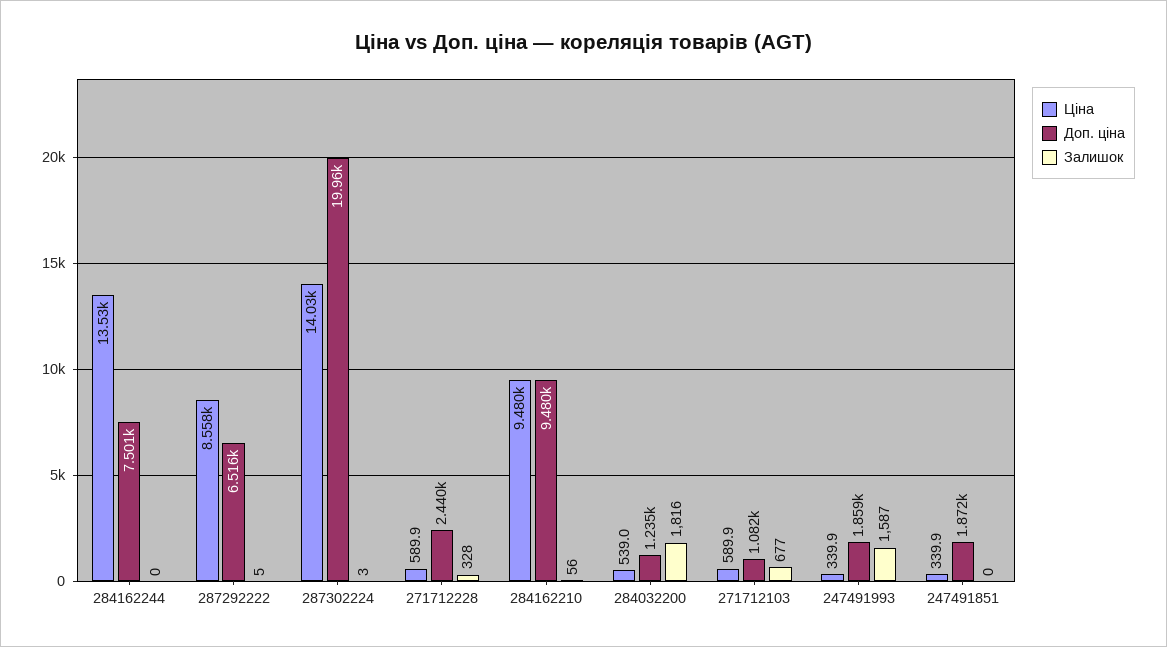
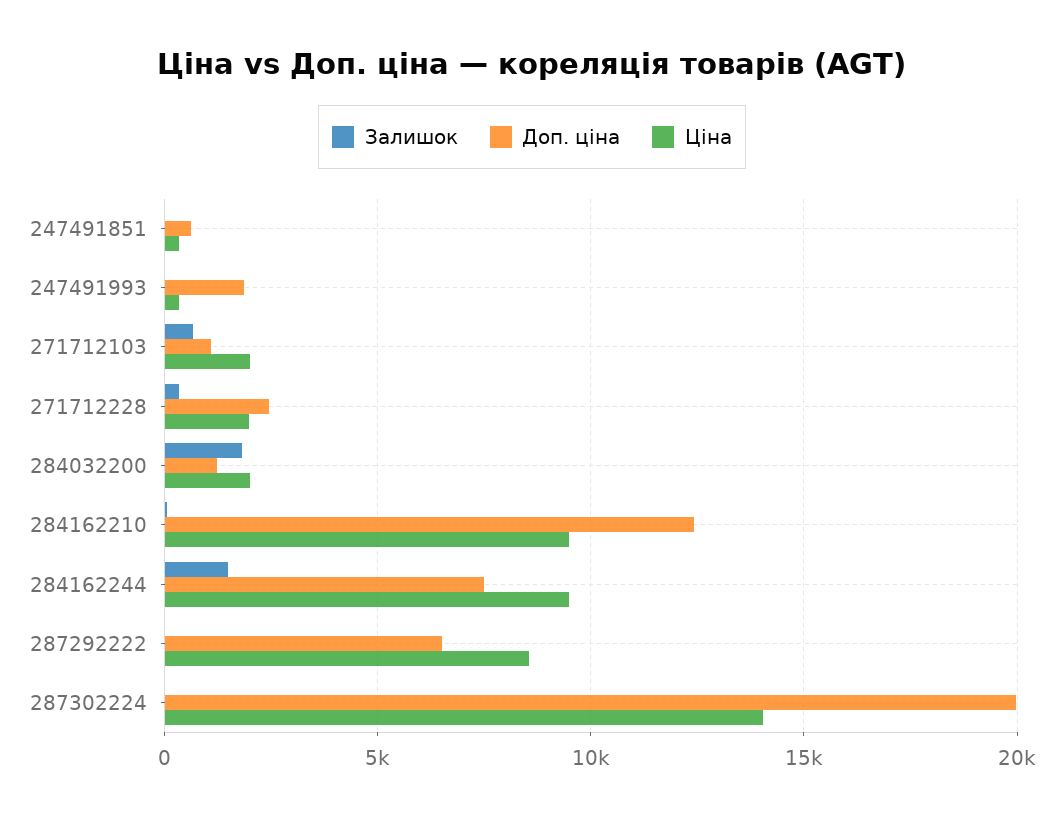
Ціна, 284162244: 13530 -> 9500
Залишок, 284162244: 0 -> 1500
Ціна, 271712228: 589.9 -> 2000
Доп. ціна, 284162210: 9480 -> 12500
Ціна, 284032200: 539 -> 2000
Ціна, 271712103: 589.9 -> 2000
Залишок, 247491993: 1587 -> 0
Доп. ціна, 247491851: 1872 -> 500

